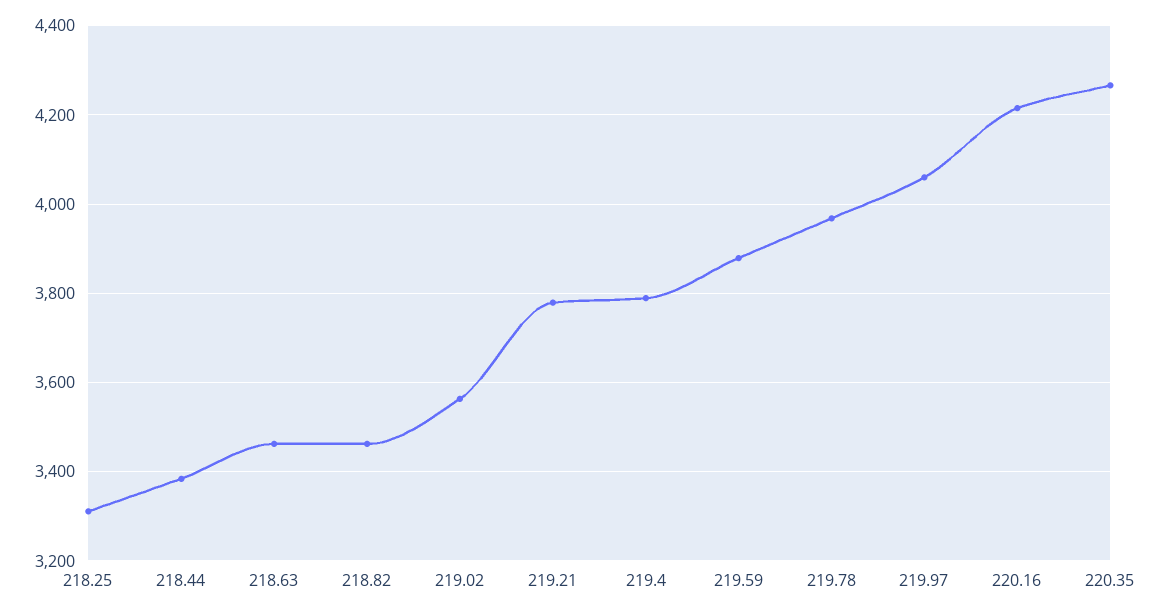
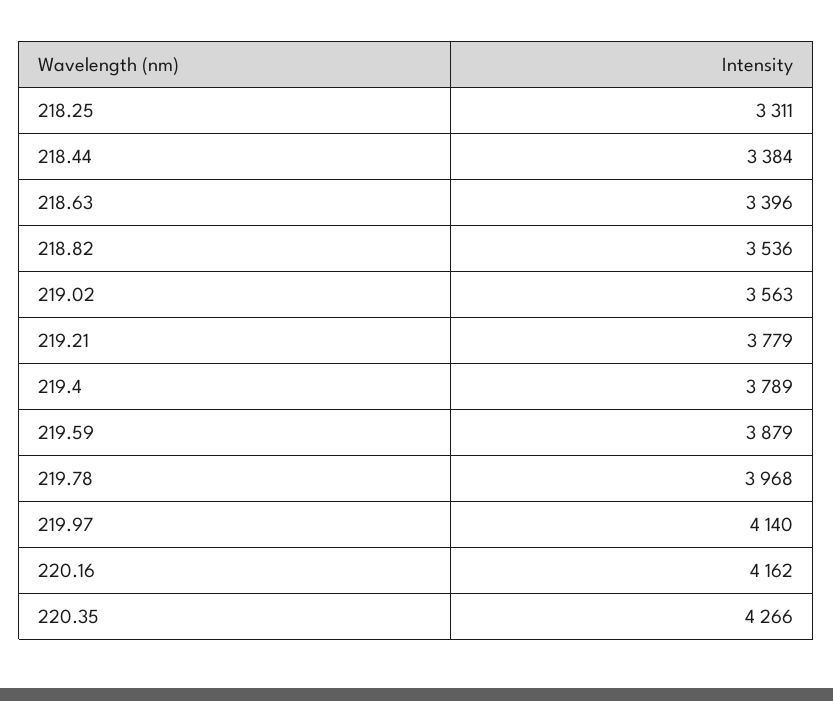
218.63: 3460 -> 3396
218.82: 3460 -> 3536
219.97: 4060 -> 4140
220.16: 4220 -> 4162

